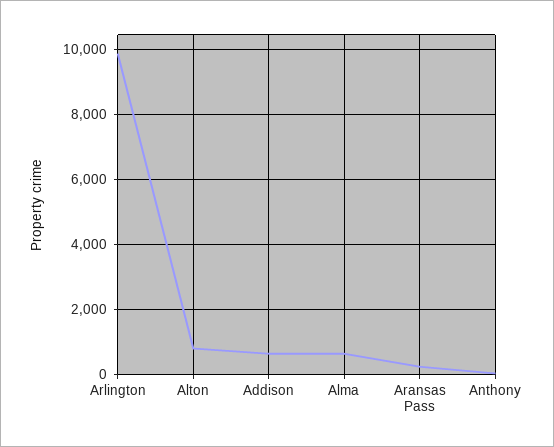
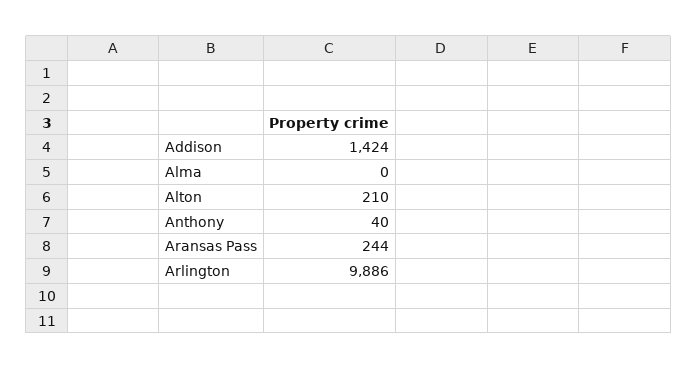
Alton: 800 -> 210
Addison: 600 -> 1424
Alma: 600 -> 0

